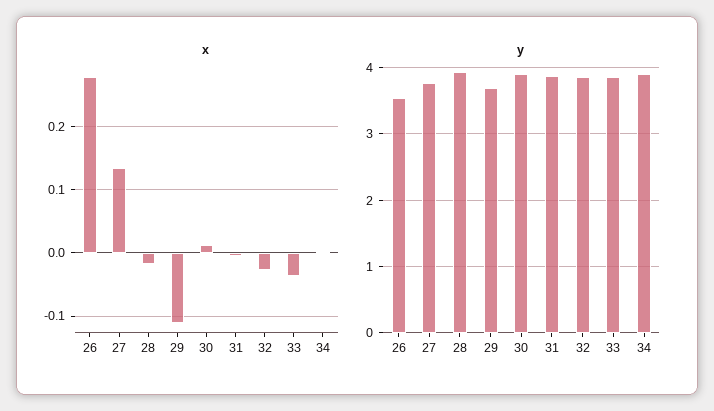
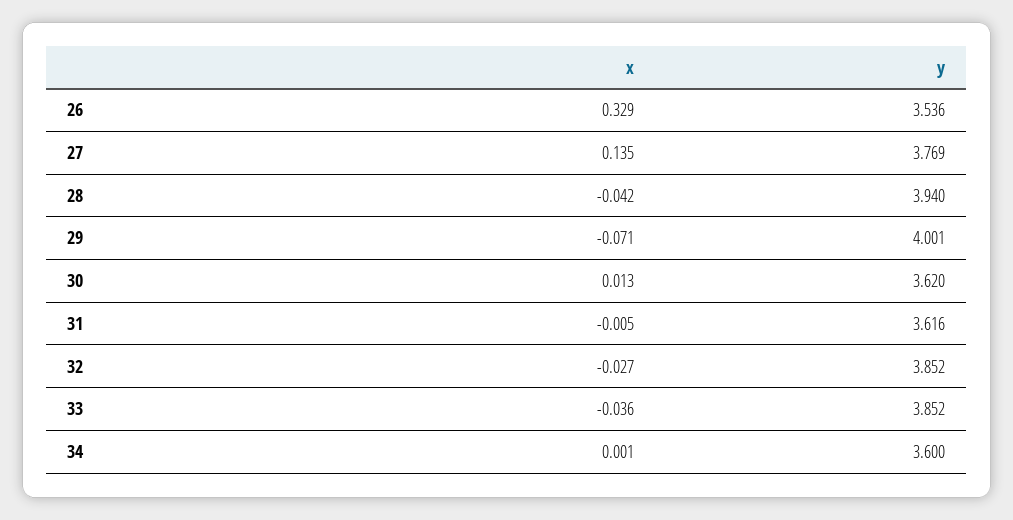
x, 26: 0.28 -> 0.329
x, 28: -0.02 -> -0.042
x, 29: -0.11 -> -0.071
y, 29: 3.7 -> 4.001
y, 30: 3.9 -> 3.62
y, 31: 3.9 -> 3.616
y, 34: 3.9 -> 3.6

